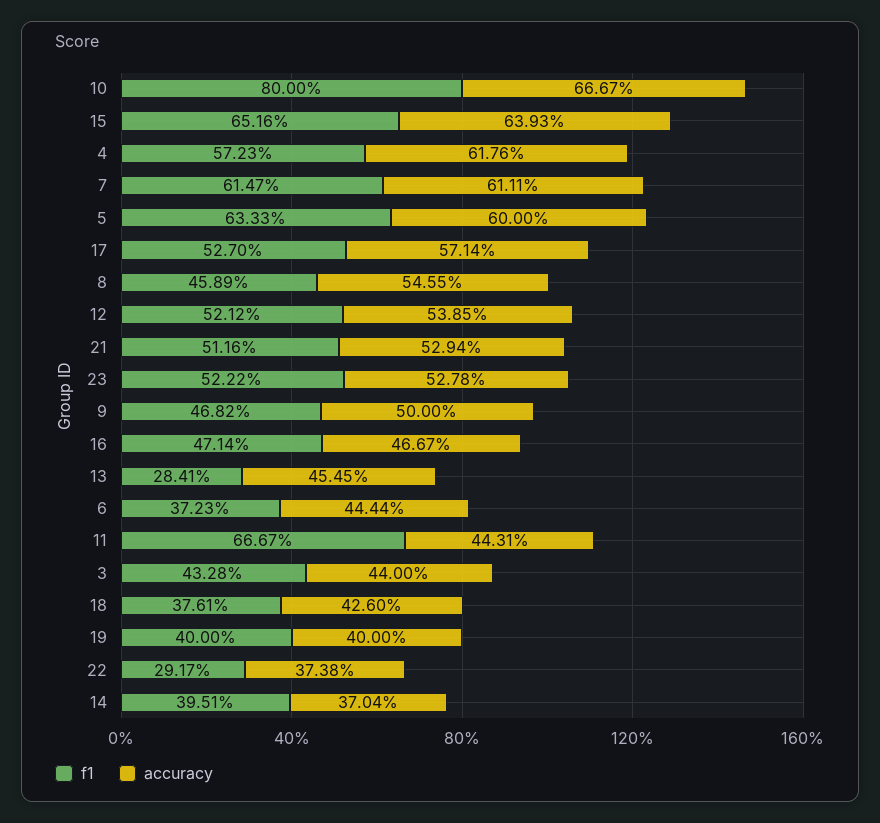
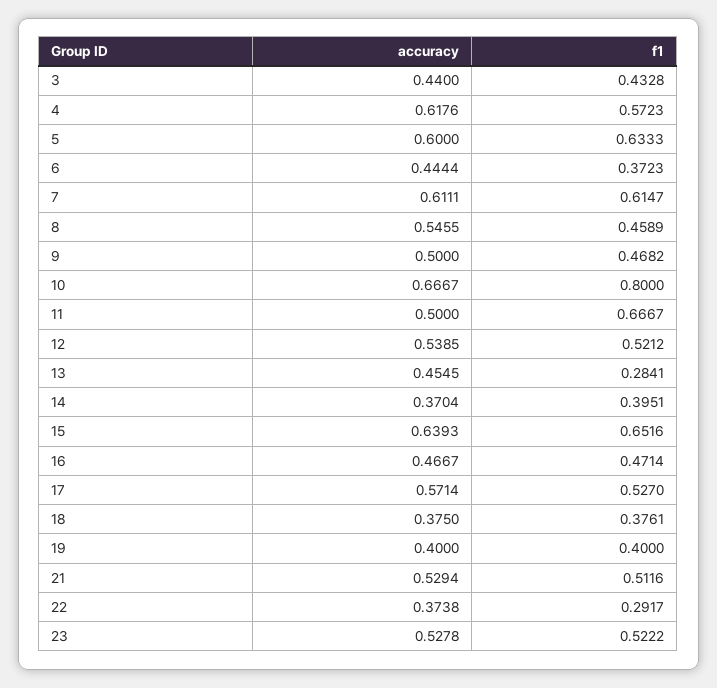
accuracy, 11: 0.4431 -> 0.5
accuracy, 18: 0.426 -> 0.375

